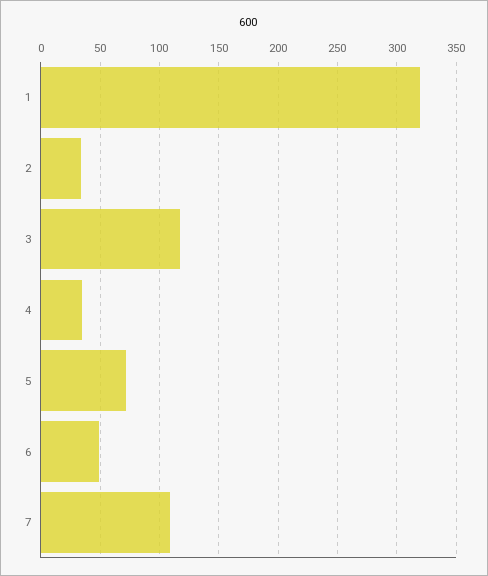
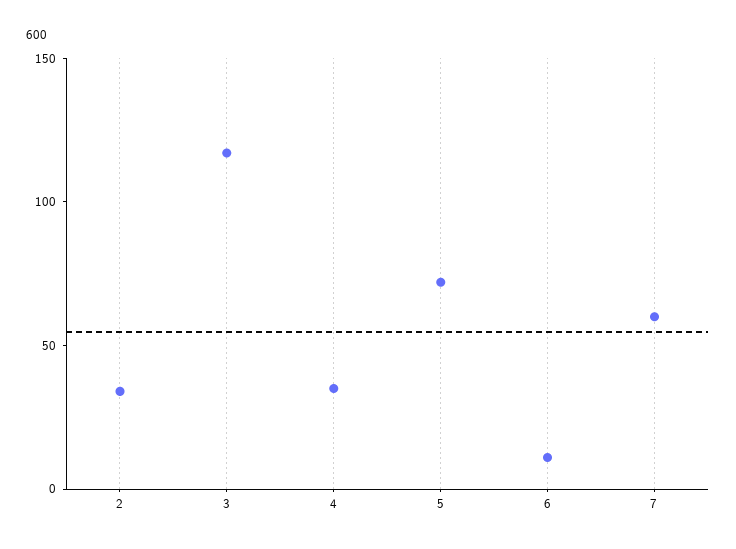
1: 320 -> none
6: 50 -> 10
7: 110 -> 60

